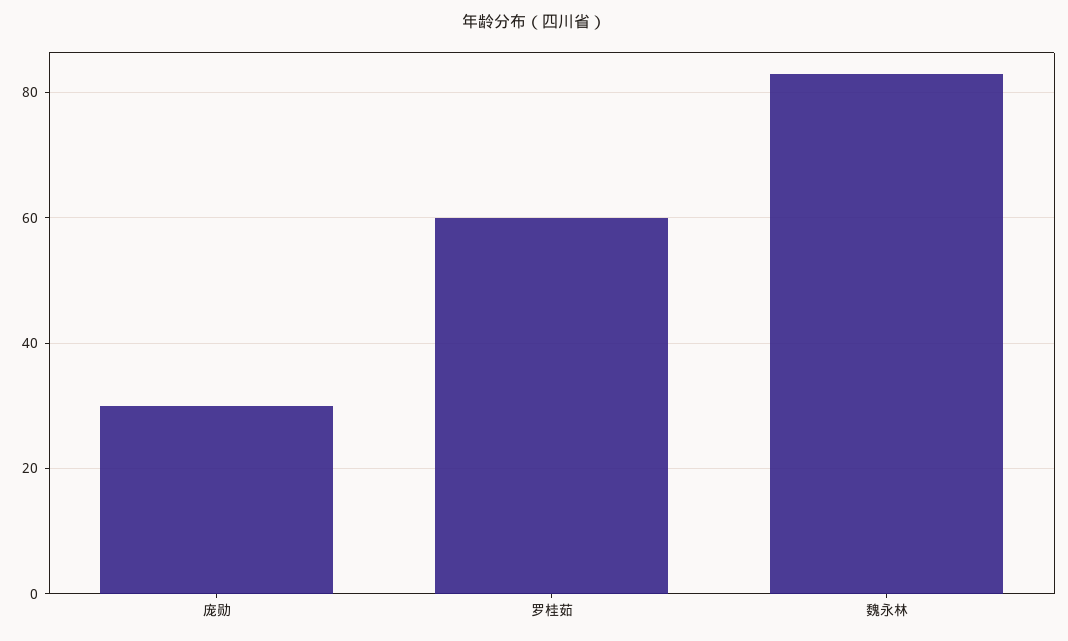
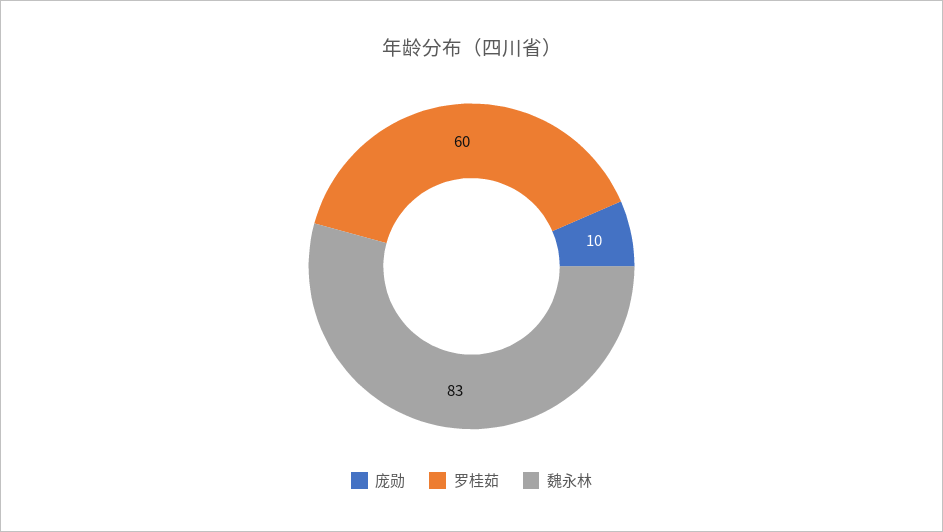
庞勋: 30 -> 10

